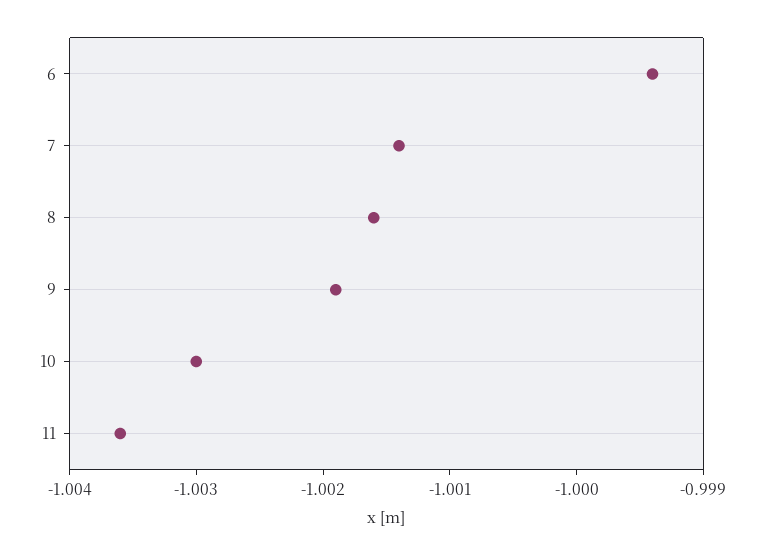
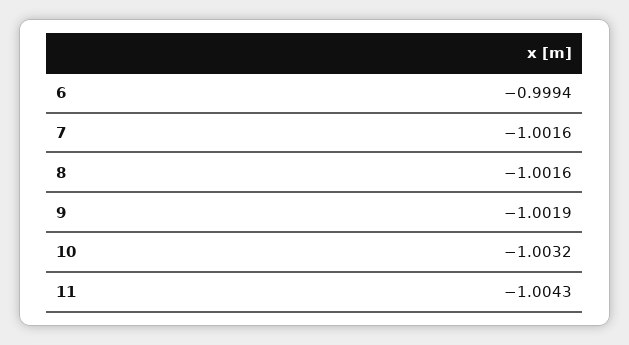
7: -1.0014 -> -1.0016
10: -1.003 -> -1.0032
11: -1.0036 -> -1.0043

